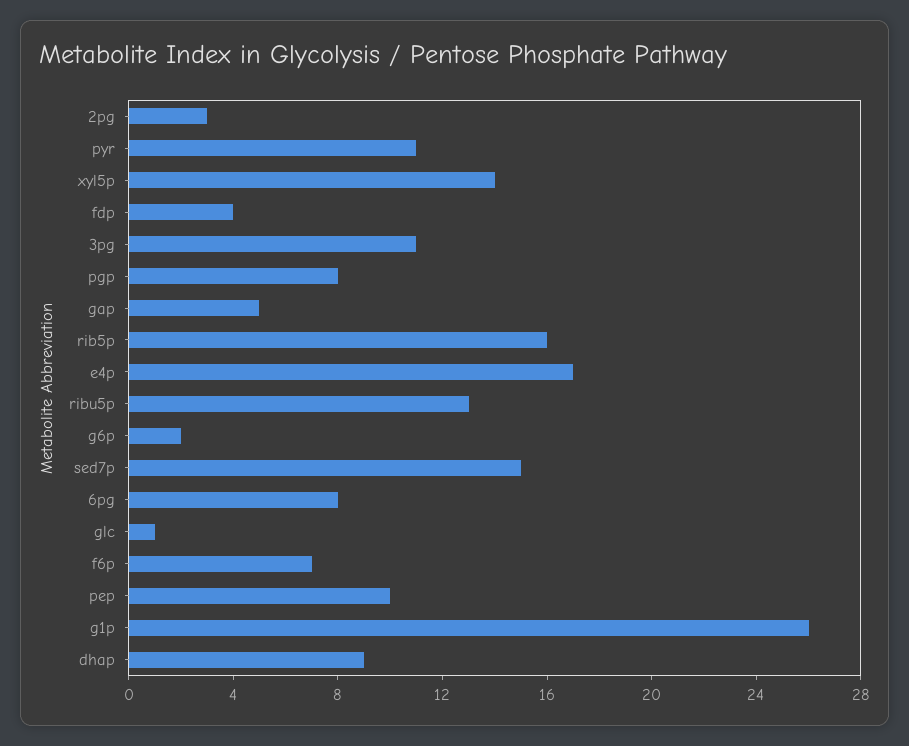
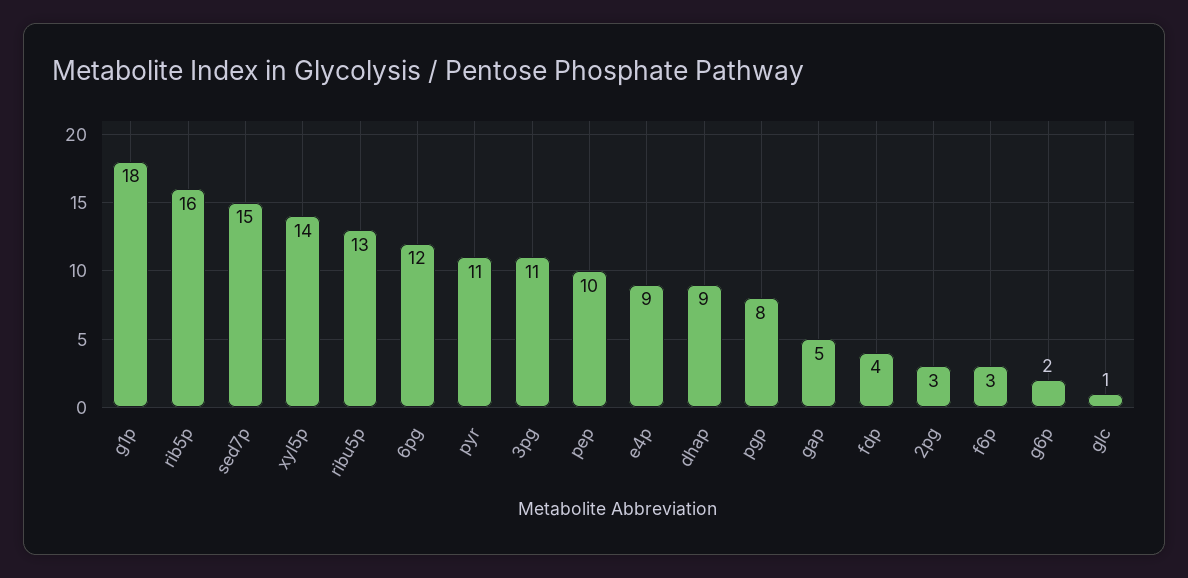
e4p: 17 -> 9
6pg: 8 -> 12
f6p: 7 -> 3
g1p: 26 -> 18

